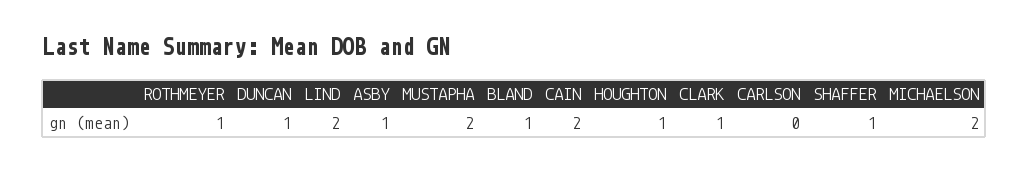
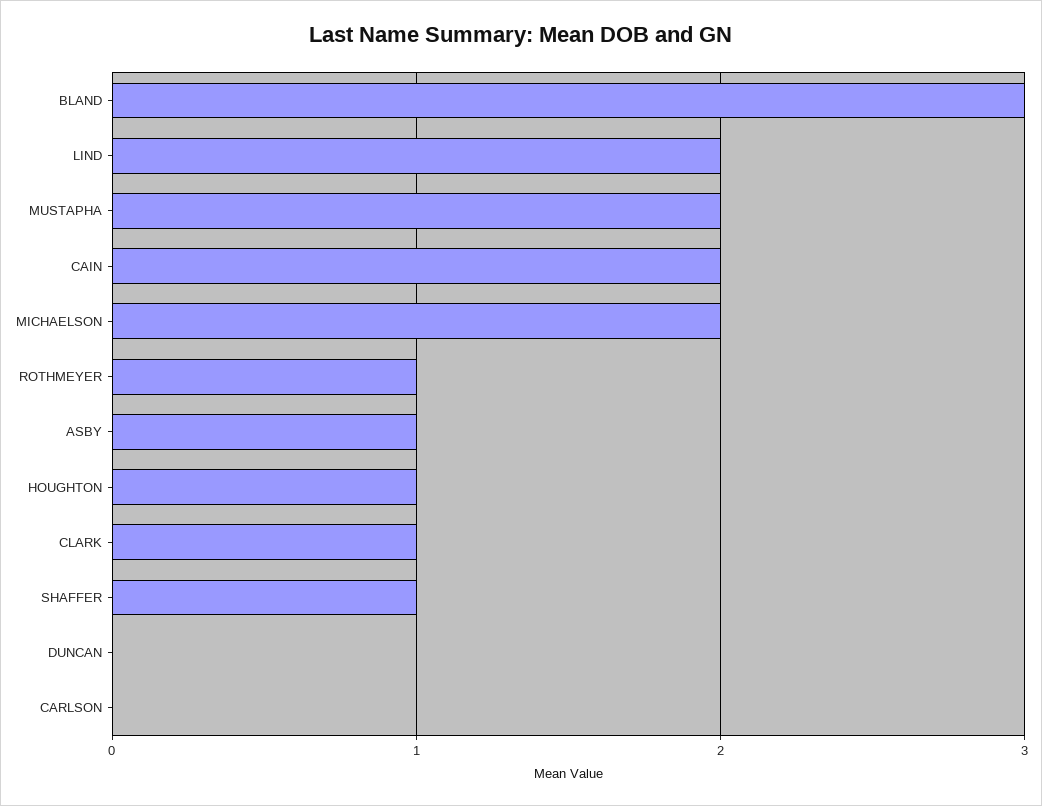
DUNCAN: 1 -> 0
BLAND: 1 -> 3

